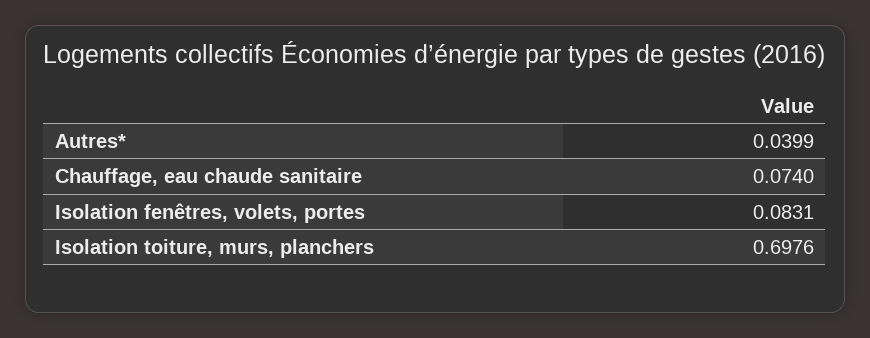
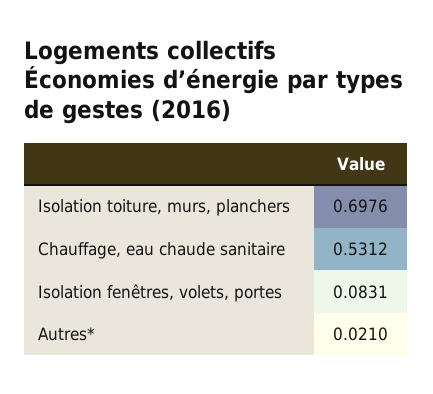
Autres*: 0.0399 -> 0.021
Chauffage, eau chaude sanitaire: 0.074 -> 0.5312

